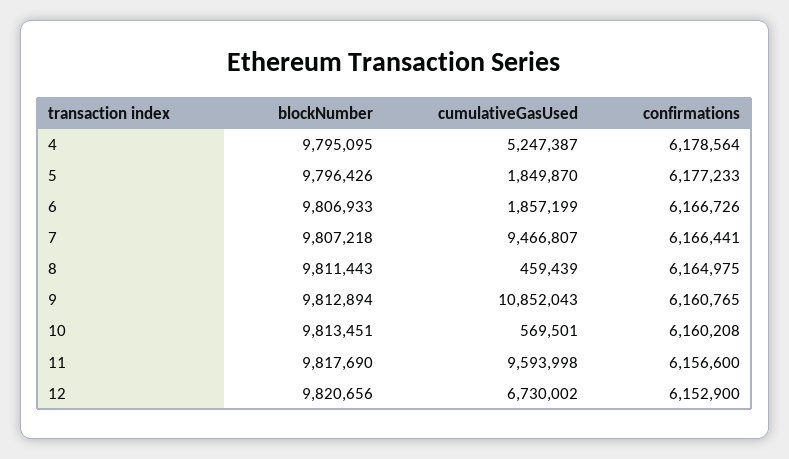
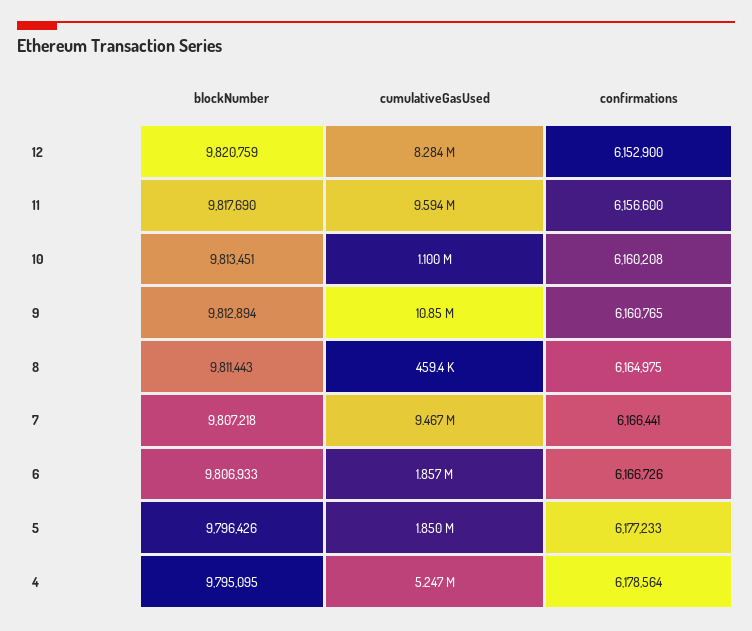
cumulativeGasUsed, 10: 569501 -> 1100000
blockNumber, 12: 9820656 -> 9820759
cumulativeGasUsed, 12: 6730002 -> 8284000

